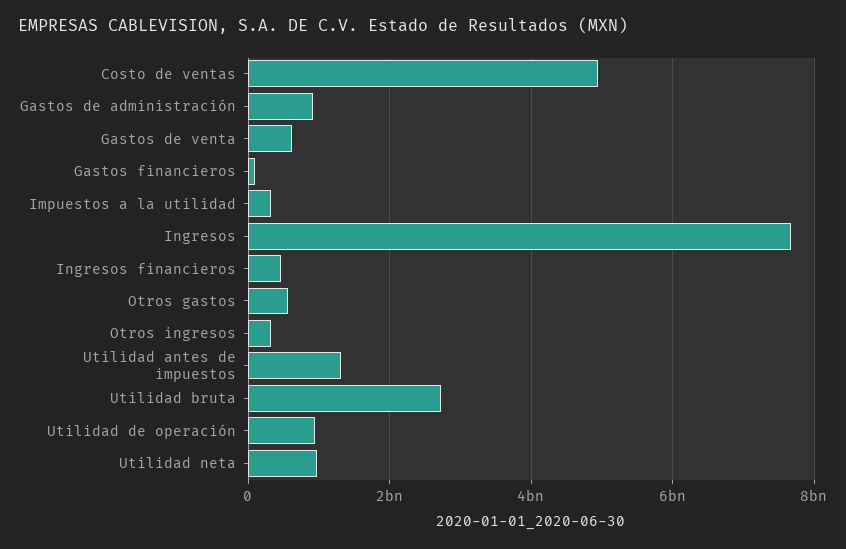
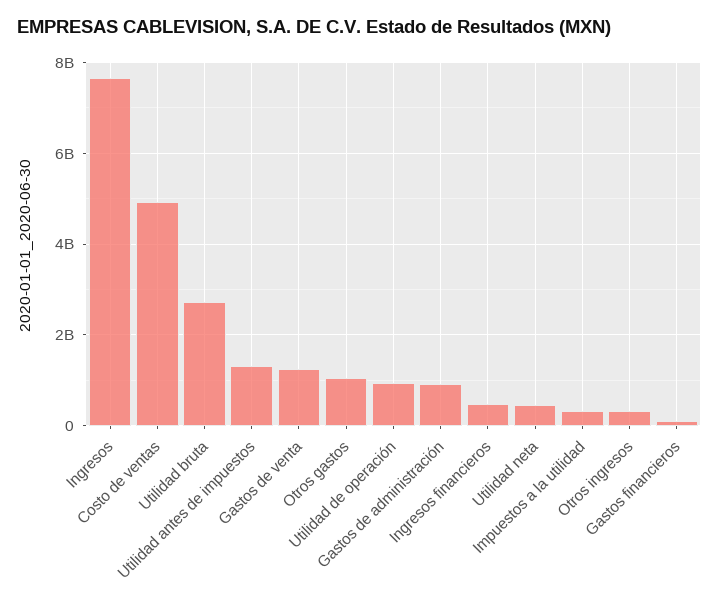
Gastos de venta: 600000000 -> 1200000000
Otros gastos: 600000000 -> 1000000000
Utilidad neta: 1000000000 -> 400000000

